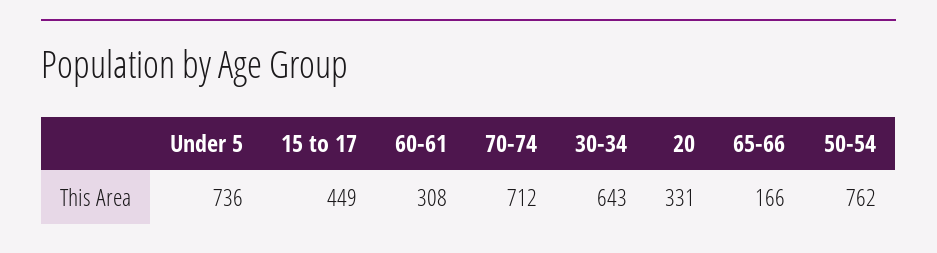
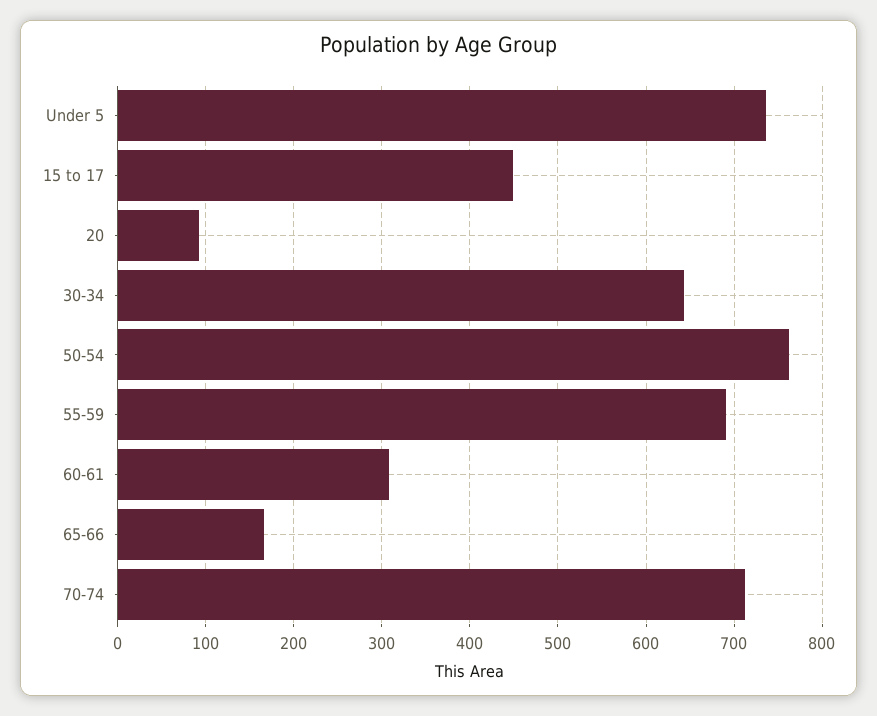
20: 331 -> 90
55-59: none -> 690

